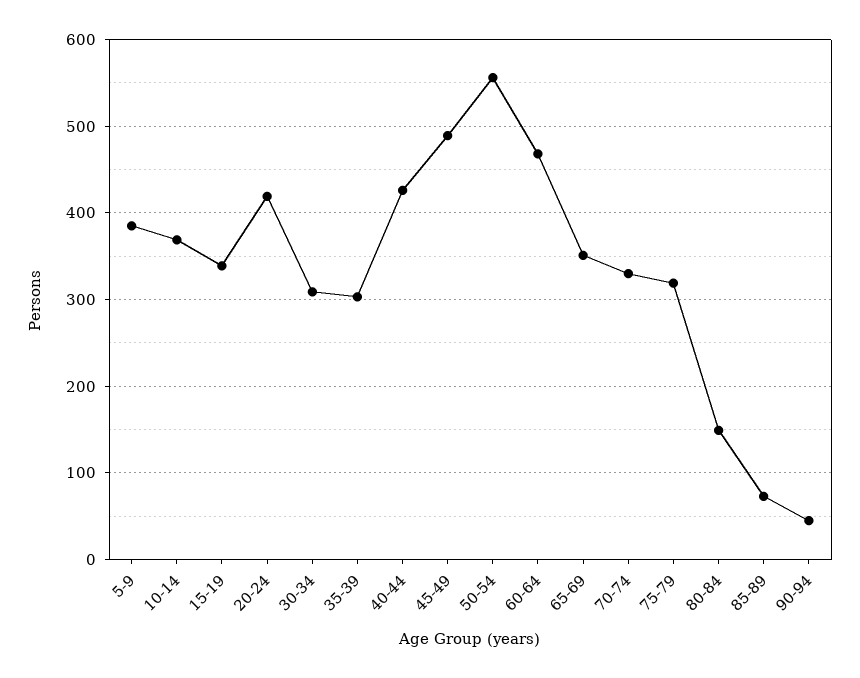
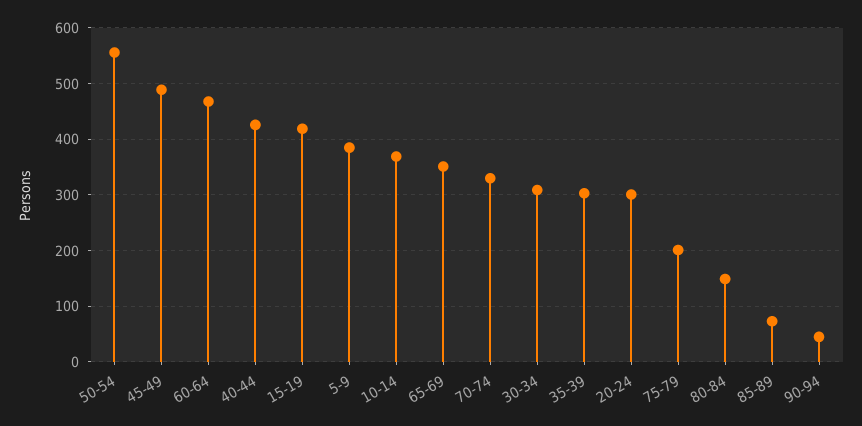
15-19: 340 -> 420
20-24: 420 -> 300
75-79: 320 -> 200

